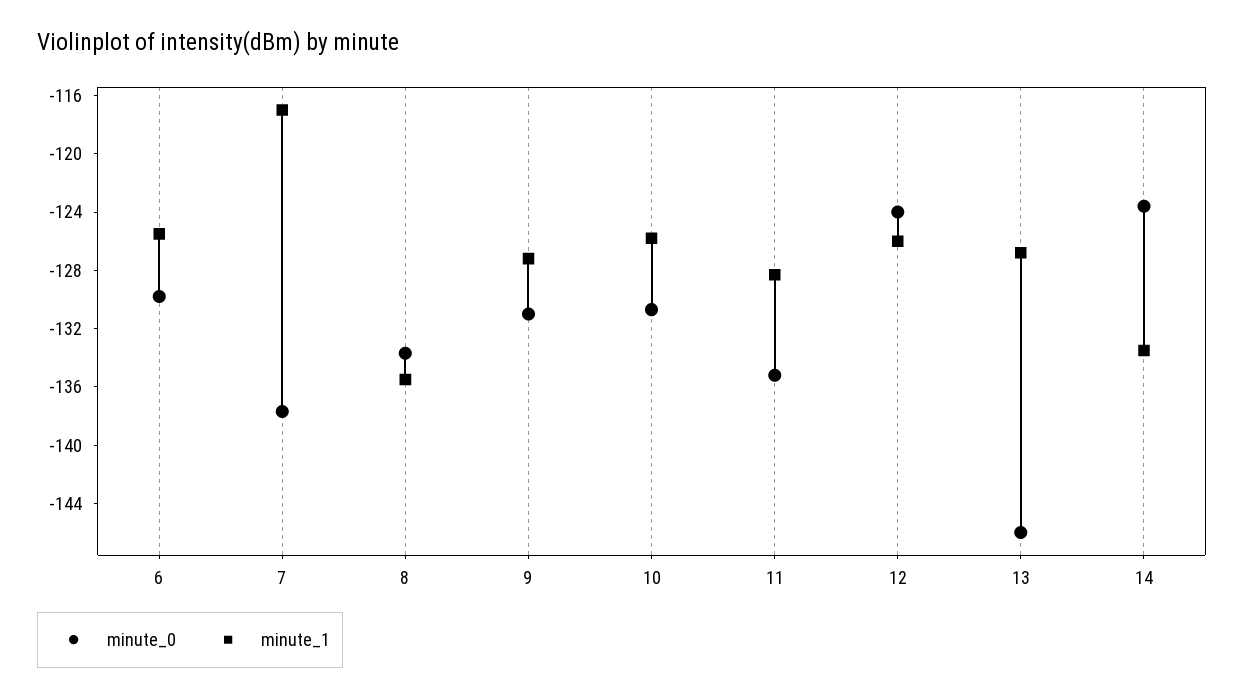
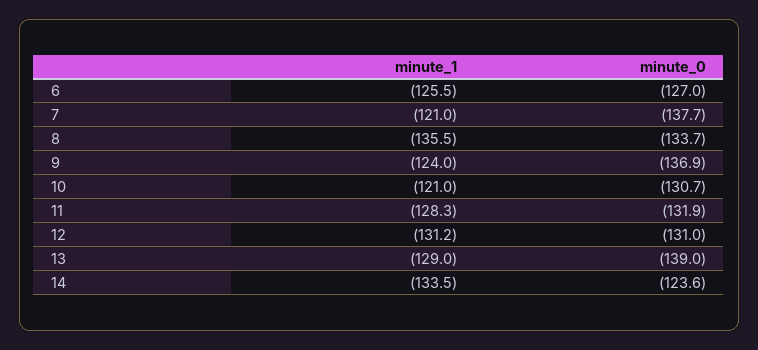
minute_0, 6: -130 -> -127
minute_1, 7: -117 -> -121
minute_0, 9: -131 -> -136.9
minute_1, 9: -127 -> -124
minute_1, 10: -126 -> -121
minute_0, 11: -135 -> -131.9
minute_0, 12: -124 -> -131
minute_1, 12: -126 -> -131.2
minute_0, 13: -146 -> -139
minute_1, 13: -127 -> -129

